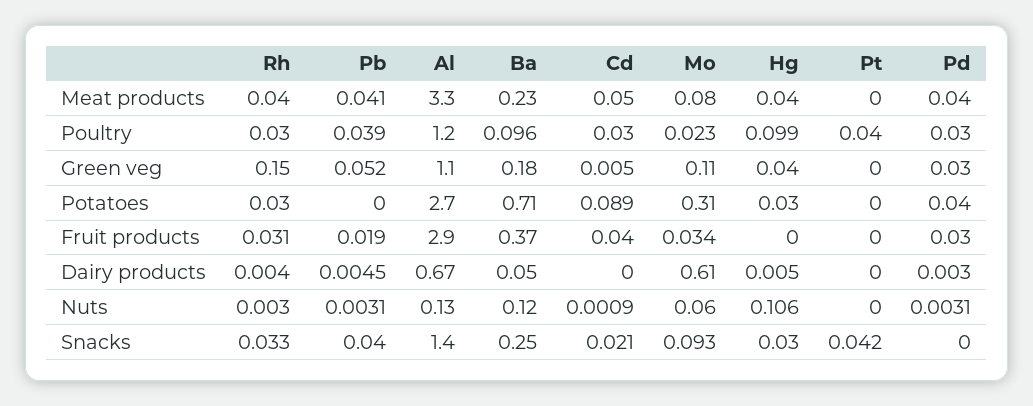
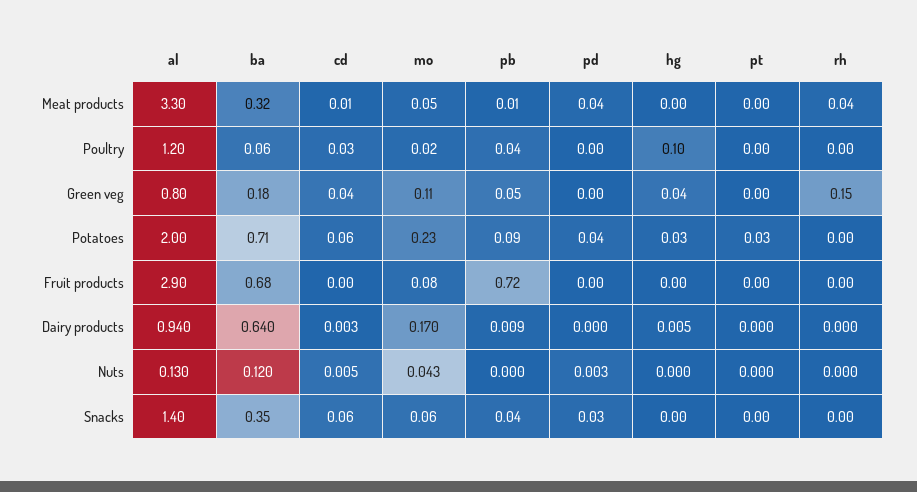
Pb, Meat products: 0.041 -> 0.01
Ba, Meat products: 0.23 -> 0.32
Cd, Meat products: 0.05 -> 0.01
Mo, Meat products: 0.08 -> 0.05
Hg, Meat products: 0.04 -> 0
Rh, Poultry: 0.03 -> 0
Ba, Poultry: 0.096 -> 0.06
Pt, Poultry: 0.04 -> 0
Pd, Poultry: 0.03 -> 0
Al, Green veg: 1.1 -> 0.8
Cd, Green veg: 0.005 -> 0.04
Pd, Green veg: 0.03 -> 0
Rh, Potatoes: 0.03 -> 0
Pb, Potatoes: 0 -> 0.09
Al, Potatoes: 2.7 -> 2
Cd, Potatoes: 0.089 -> 0.06
Mo, Potatoes: 0.31 -> 0.23
Pt, Potatoes: 0 -> 0.03
Rh, Fruit products: 0.031 -> 0
Pb, Fruit products: 0.019 -> 0.72
Ba, Fruit products: 0.37 -> 0.68
Cd, Fruit products: 0.04 -> 0
Mo, Fruit products: 0.034 -> 0.08
Pd, Fruit products: 0.03 -> 0
Rh, Dairy products: 0.004 -> 0
Pb, Dairy products: 0.0045 -> 0.009
Al, Dairy products: 0.67 -> 0.94
Ba, Dairy products: 0.05 -> 0.64
Cd, Dairy products: 0 -> 0.003
Mo, Dairy products: 0.61 -> 0.17
Pd, Dairy products: 0.003 -> 0
Rh, Nuts: 0.003 -> 0
Pb, Nuts: 0.0031 -> 0
Cd, Nuts: 0.0009 -> 0.005
Mo, Nuts: 0.06 -> 0.043
Hg, Nuts: 0.106 -> 0
Rh, Snacks: 0.033 -> 0
Ba, Snacks: 0.25 -> 0.35
Cd, Snacks: 0.021 -> 0.06
Mo, Snacks: 0.093 -> 0.06
Hg, Snacks: 0.03 -> 0
Pt, Snacks: 0.042 -> 0
Pd, Snacks: 0 -> 0.03

